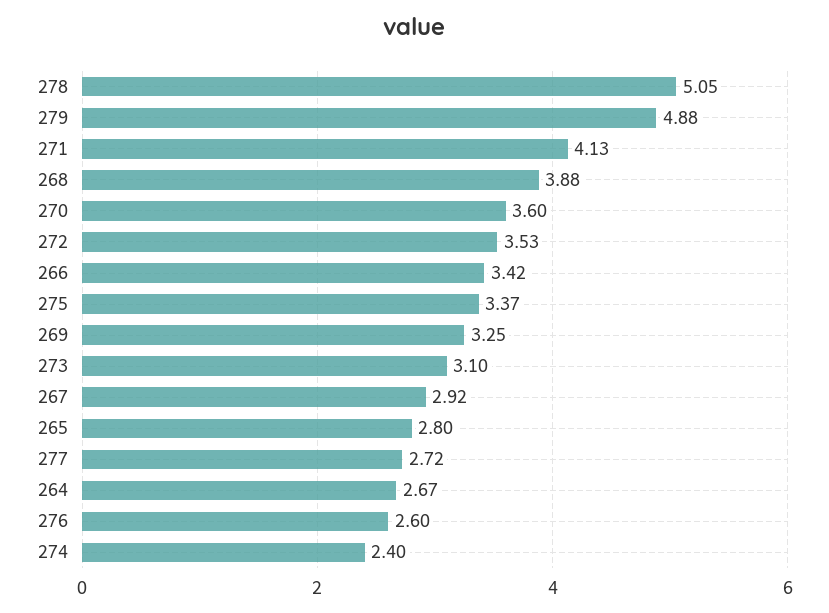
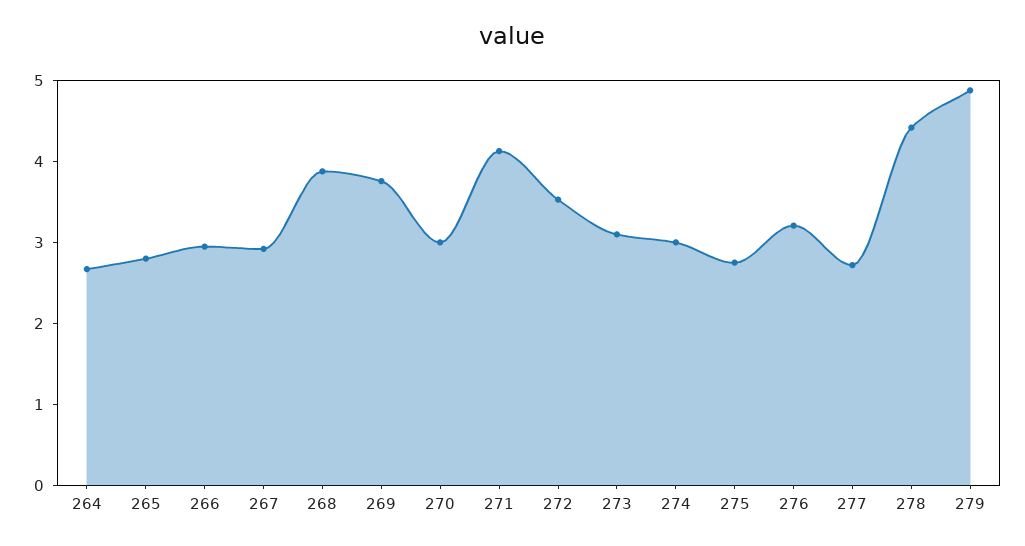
278: 5.05 -> 4.4
270: 3.6 -> 3
266: 3.42 -> 3
275: 3.37 -> 2.8
269: 3.25 -> 3.8
276: 2.6 -> 3.2
274: 2.4 -> 3

